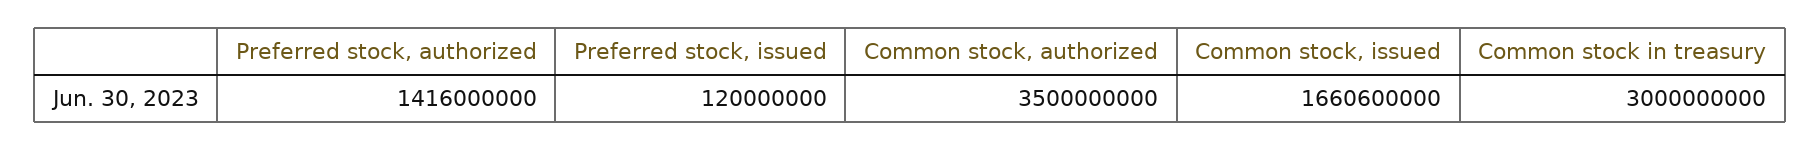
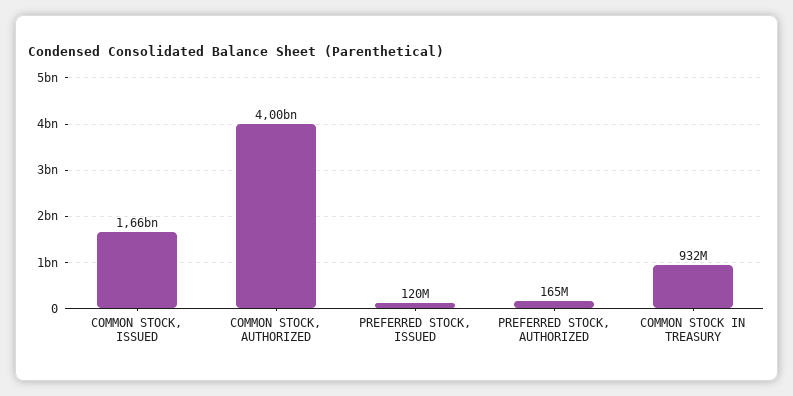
Preferred stock, authorized: 1416000000 -> 165000000
Common stock, authorized: 3500000000 -> 4000000000
Common stock in treasury: 3000000000 -> 932000000

